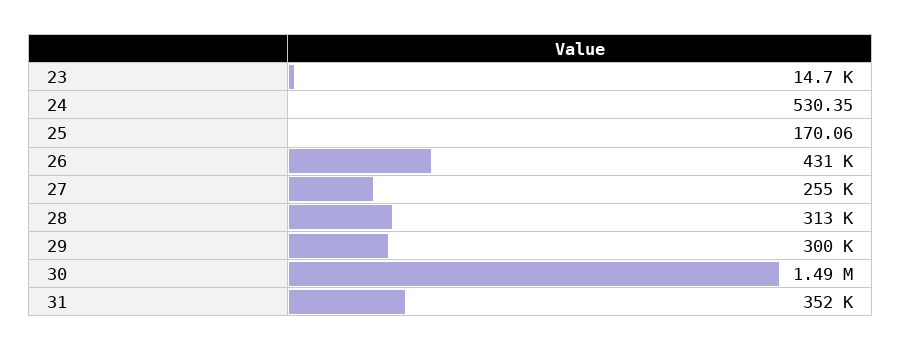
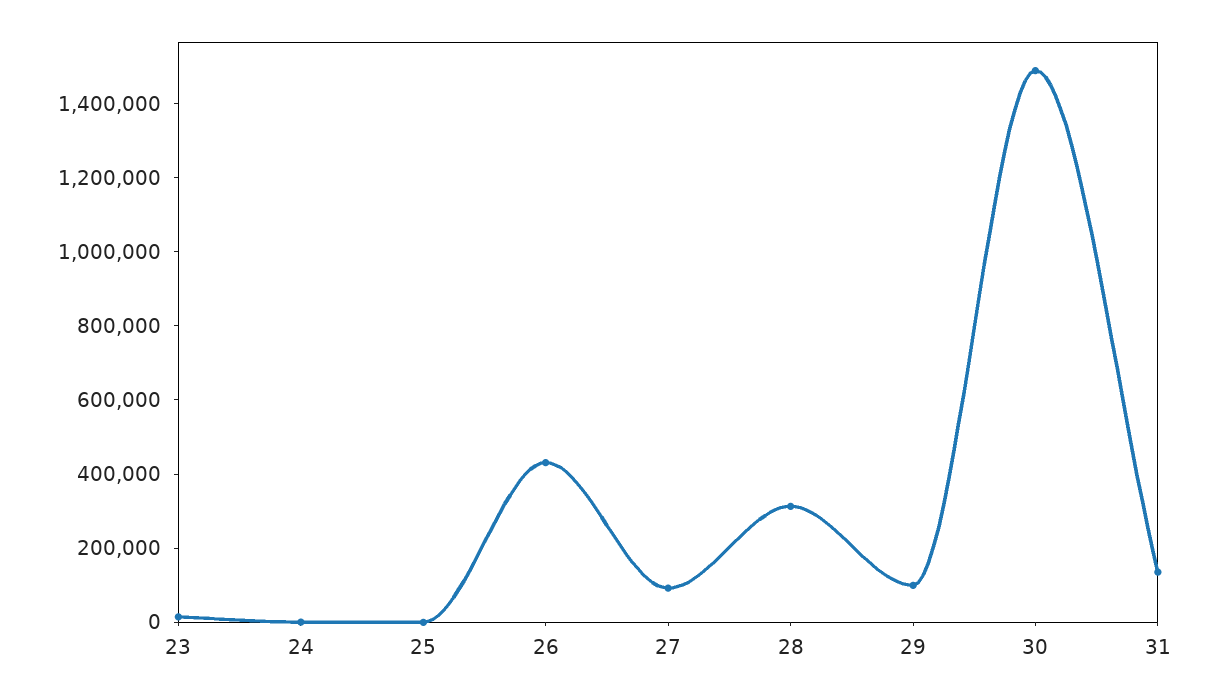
27: 255000 -> 100000
29: 300000 -> 100000
31: 352000 -> 150000

